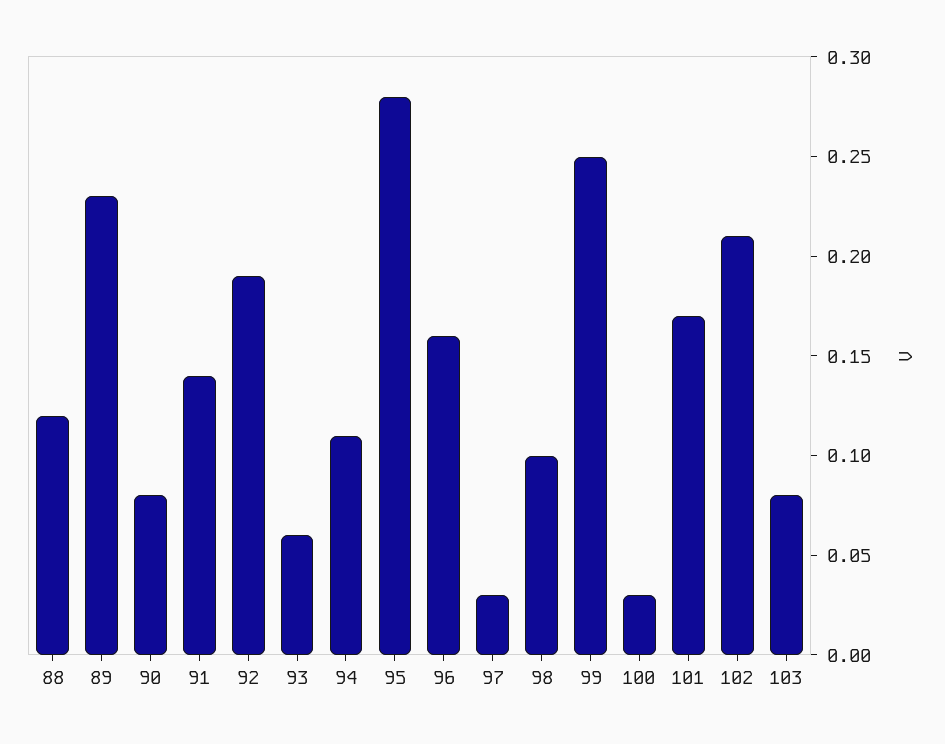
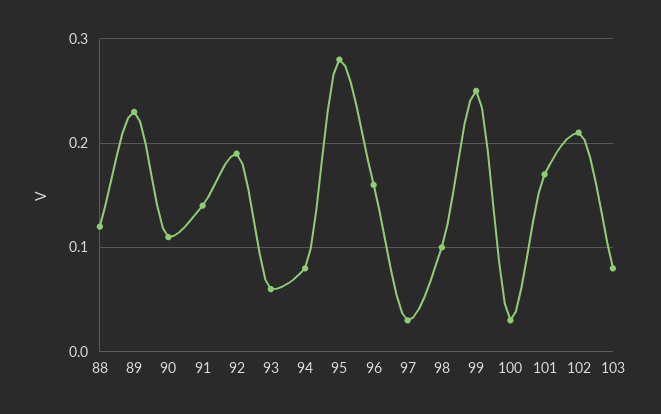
90: 0.08 -> 0.11
94: 0.11 -> 0.08

